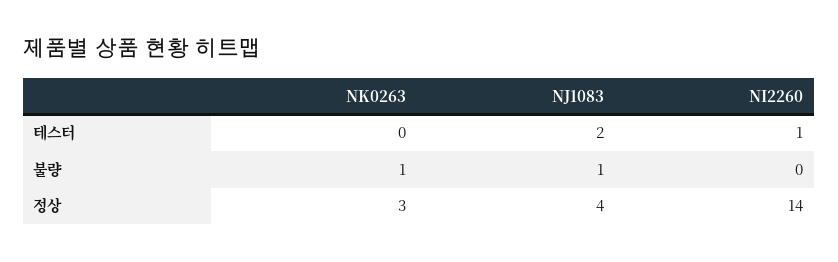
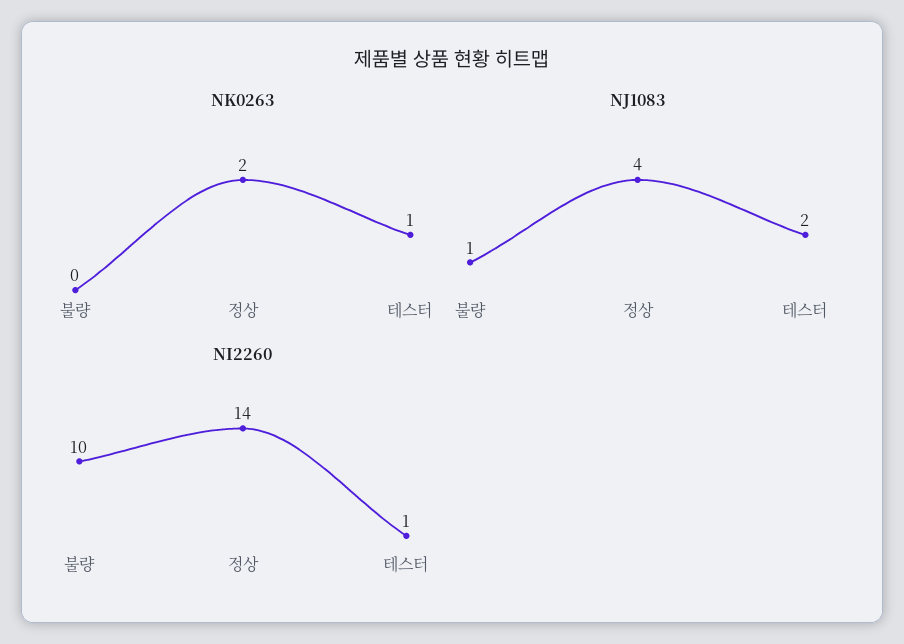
NK0263, 테스터: 0 -> 1
NK0263, 불량: 1 -> 0
NI2260, 불량: 0 -> 10
NK0263, 정상: 3 -> 2

